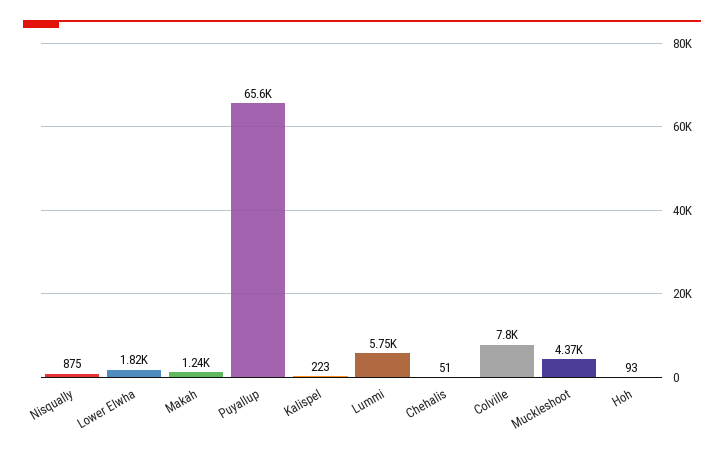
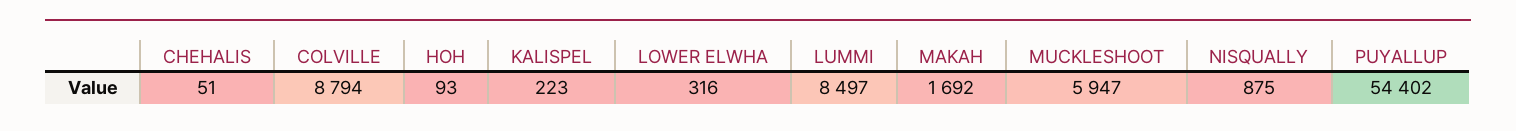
Lower Elwha: 1820 -> 316
Makah: 1240 -> 1692
Puyallup: 65600 -> 54402
Lummi: 5750 -> 8497
Colville: 7800 -> 8794
Muckleshoot: 4370 -> 5947

